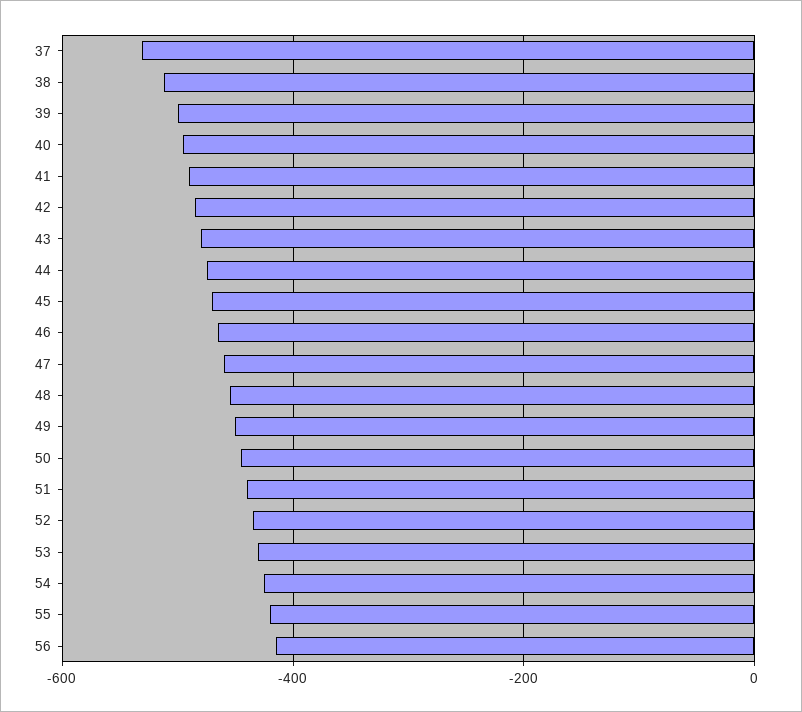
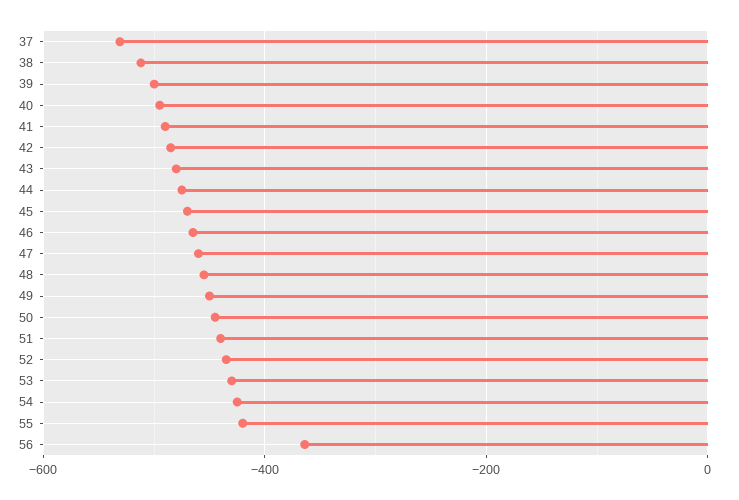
56: -420 -> -360

